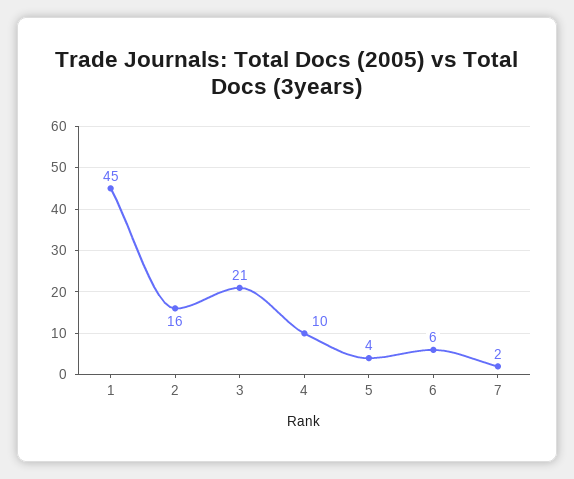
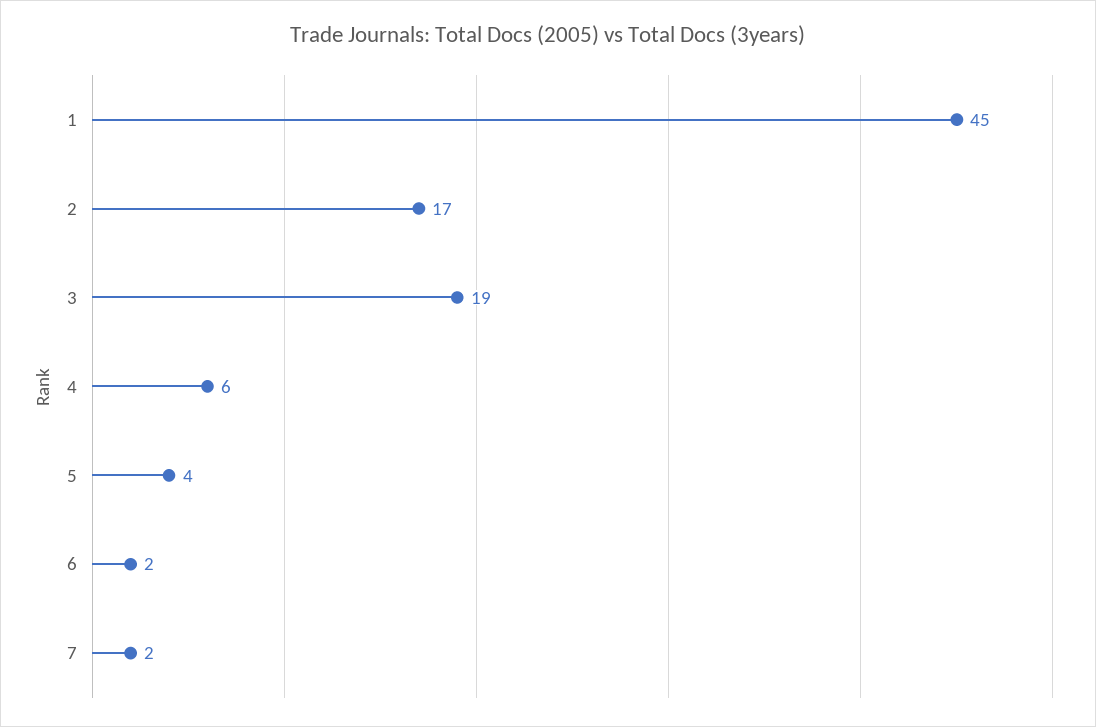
2: 16 -> 17
3: 21 -> 19
4: 10 -> 6
6: 6 -> 2

